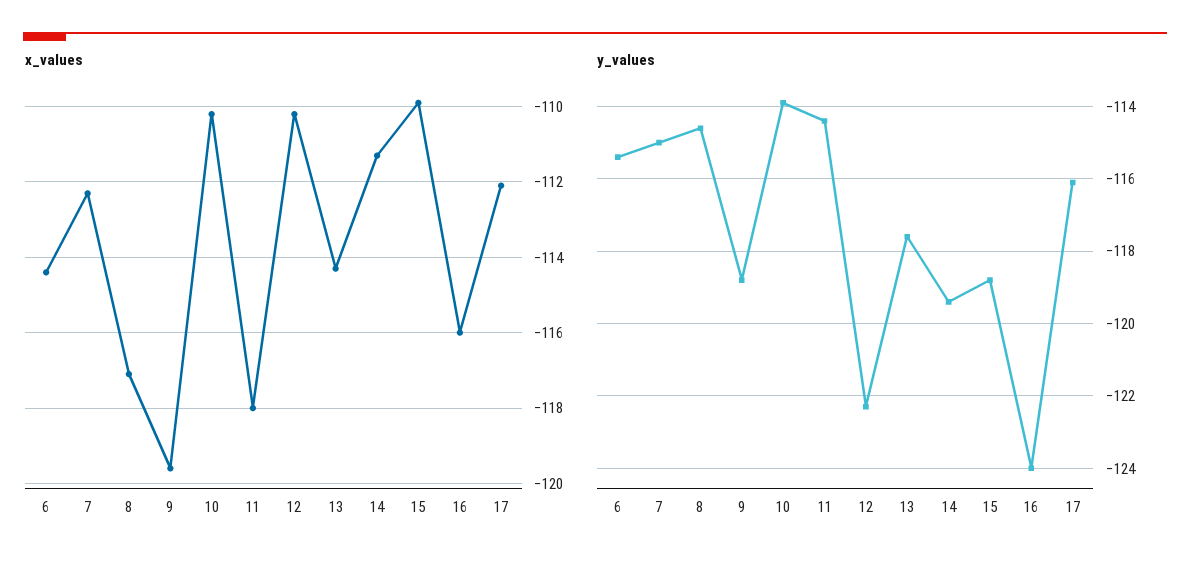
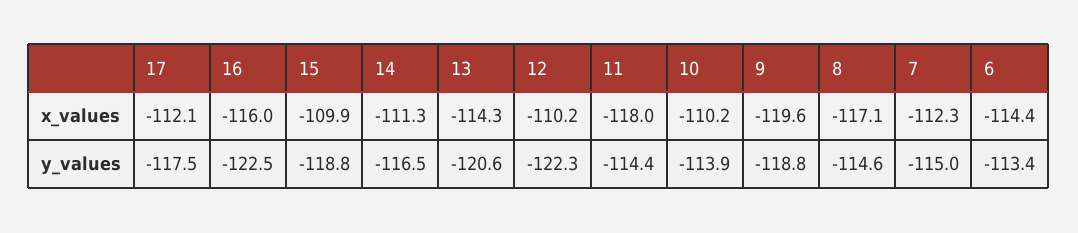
y_values, 6: -115.5 -> -113.4
y_values, 13: -117.5 -> -120.6
y_values, 14: -119.5 -> -116.5
y_values, 16: -124 -> -122.5
y_values, 17: -116 -> -117.5

